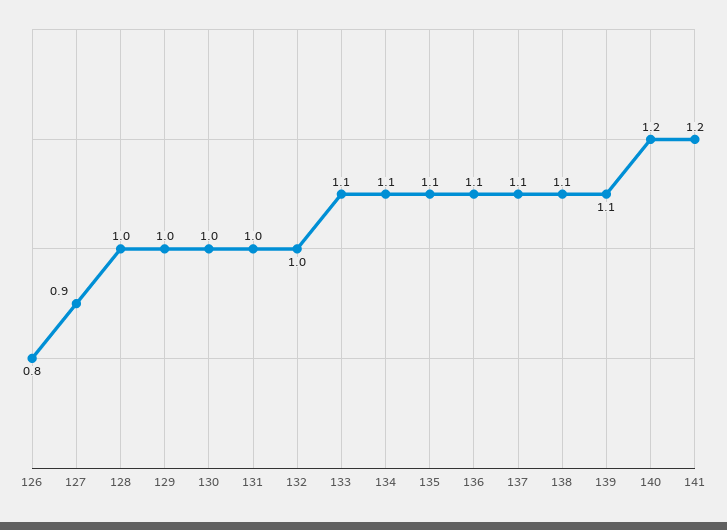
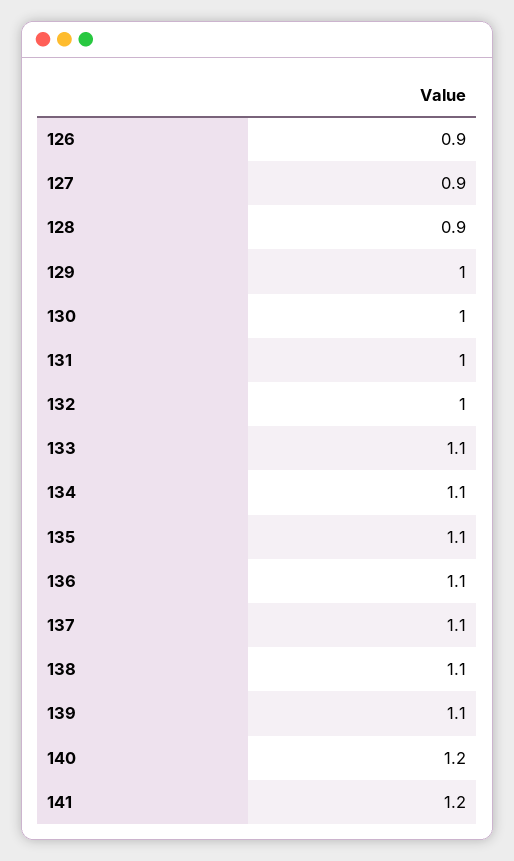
126: 0.8 -> 0.9
128: 1 -> 0.9

